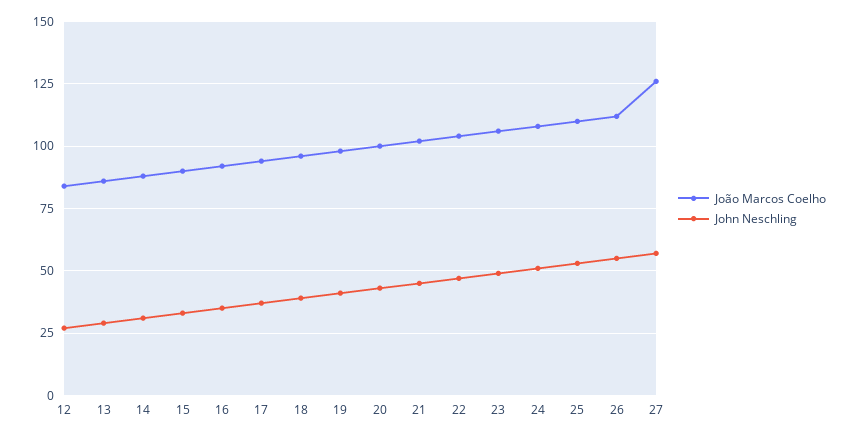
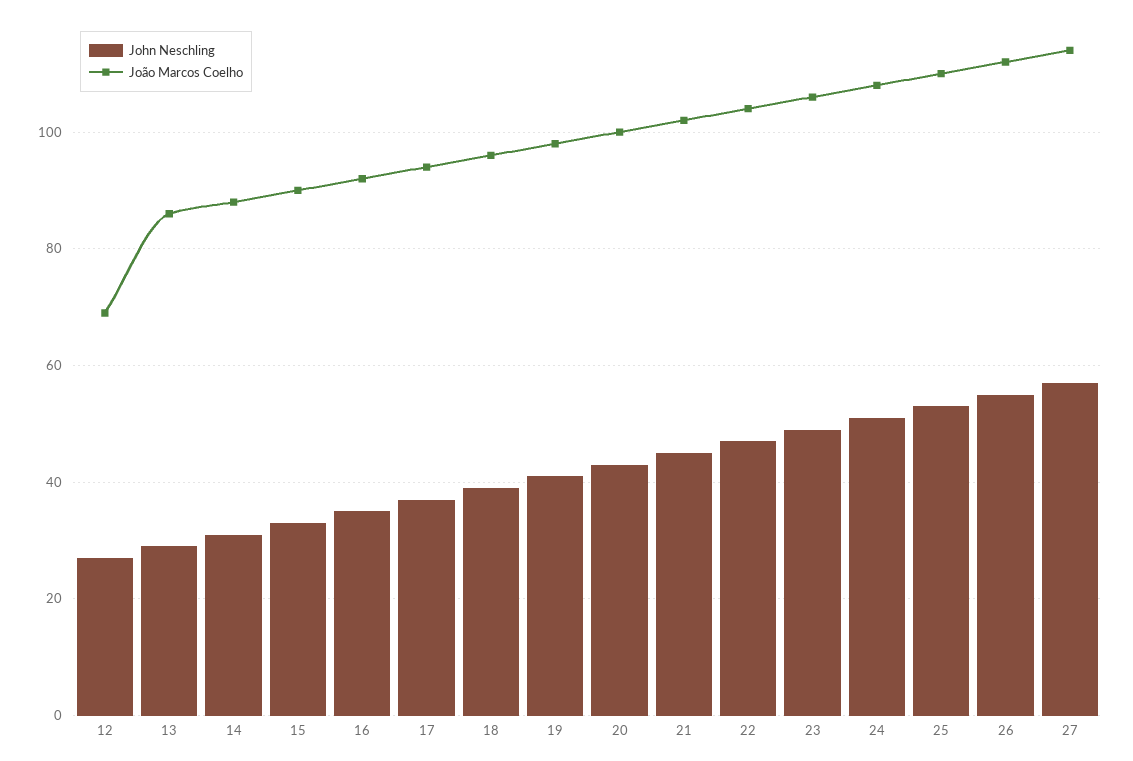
João Marcos Coelho, 12: 85 -> 70
João Marcos Coelho, 27: 125 -> 115

